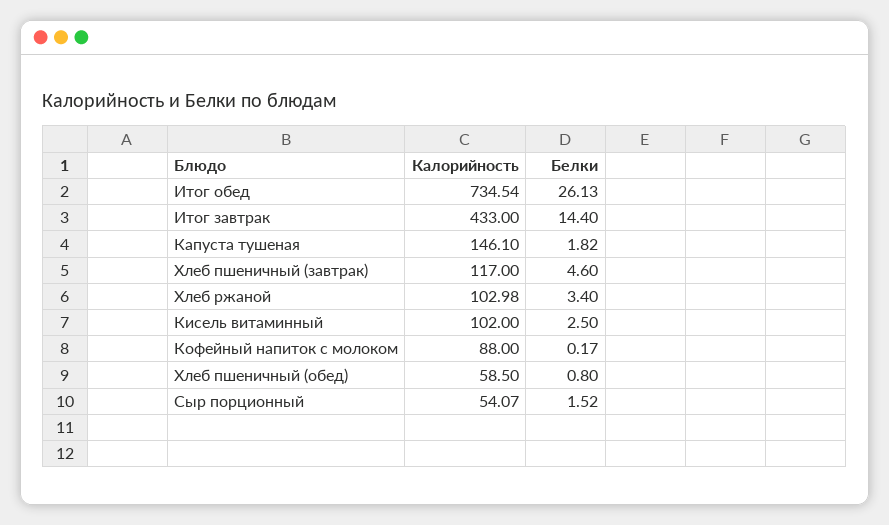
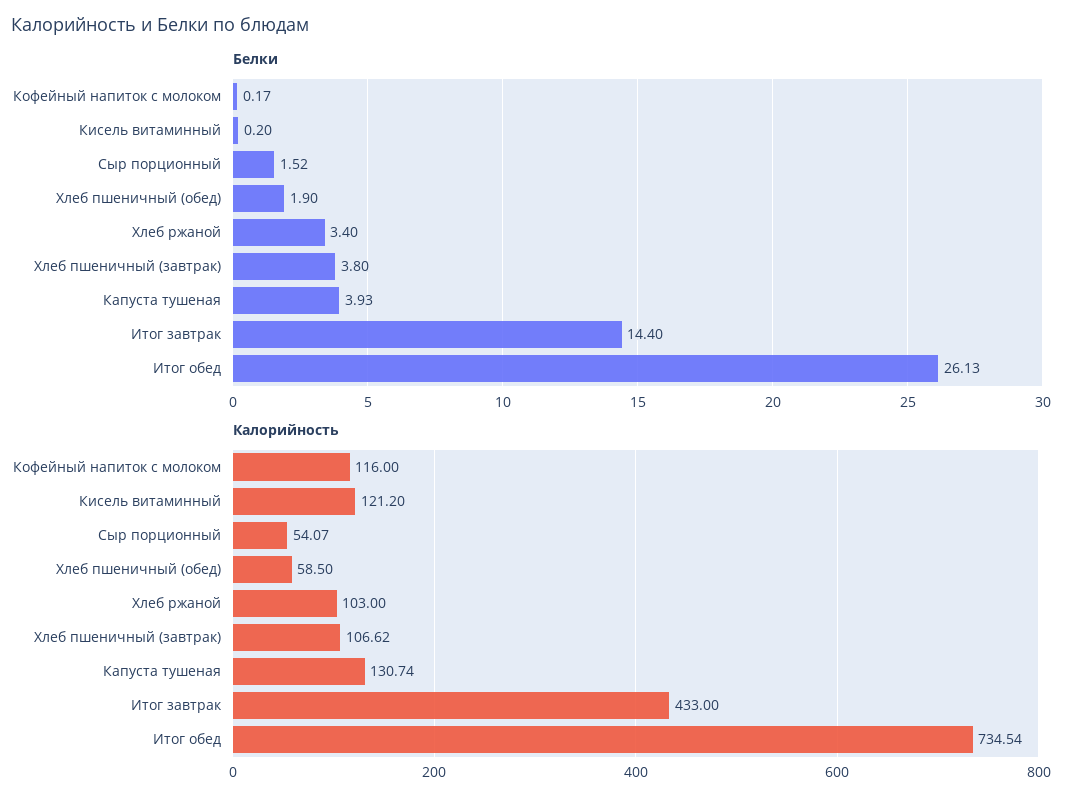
Калорийность, Капуста тушеная: 146.1 -> 130.74
Белки, Капуста тушеная: 1.82 -> 3.93
Калорийность, Хлеб пшеничный (завтрак): 117 -> 106.62
Белки, Хлеб пшеничный (завтрак): 4.6 -> 3.8
Калорийность, Хлеб ржаной: 102.98 -> 103
Калорийность, Кисель витаминный: 102 -> 121.2
Белки, Кисель витаминный: 2.5 -> 0.2
Калорийность, Кофейный напиток с молоком: 88 -> 116
Белки, Хлеб пшеничный (обед): 0.8 -> 1.9

